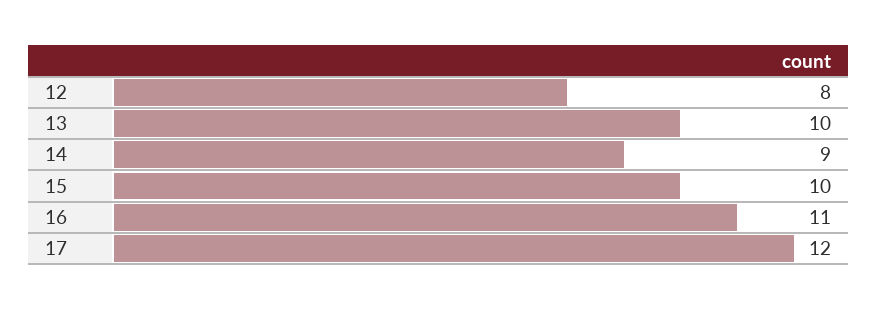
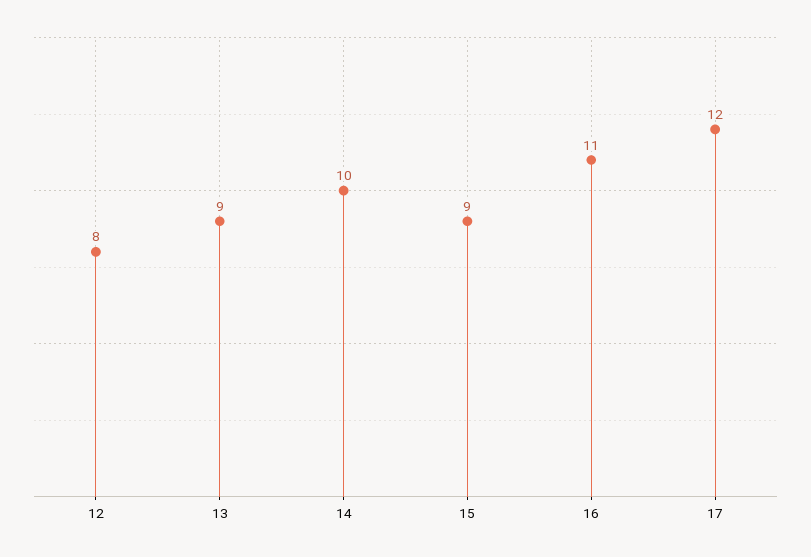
13: 10 -> 9
14: 9 -> 10
15: 10 -> 9

